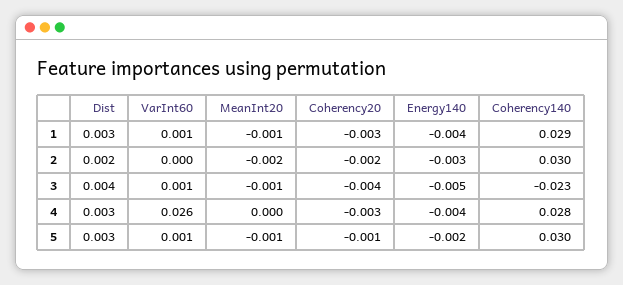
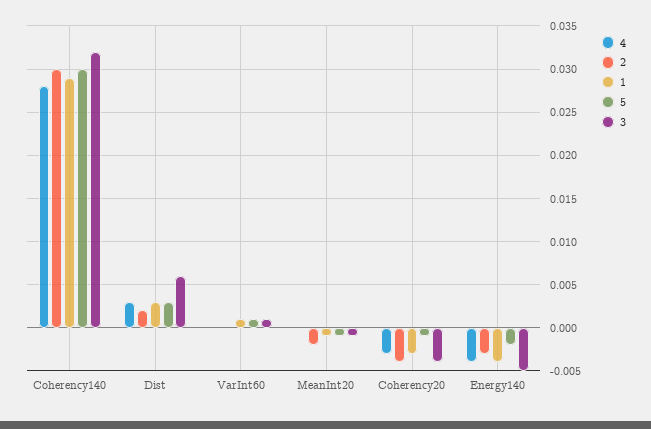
2, Coherency20: -0.002 -> -0.004
3, Dist: 0.004 -> 0.006
3, Coherency140: -0.023 -> 0.032
4, VarInt60: 0.026 -> 0

